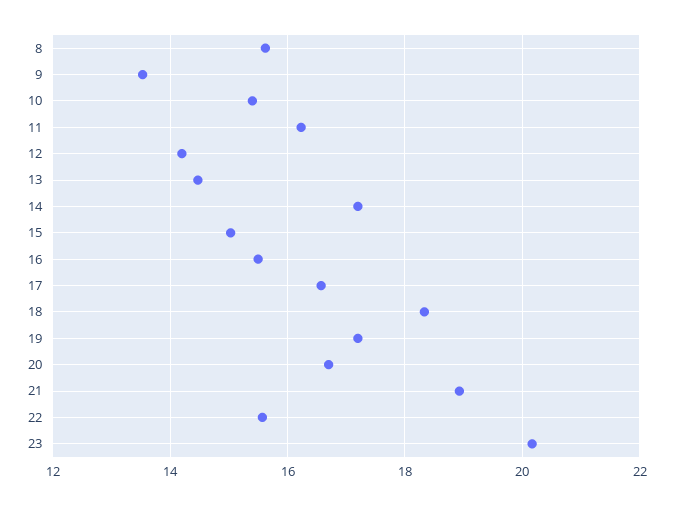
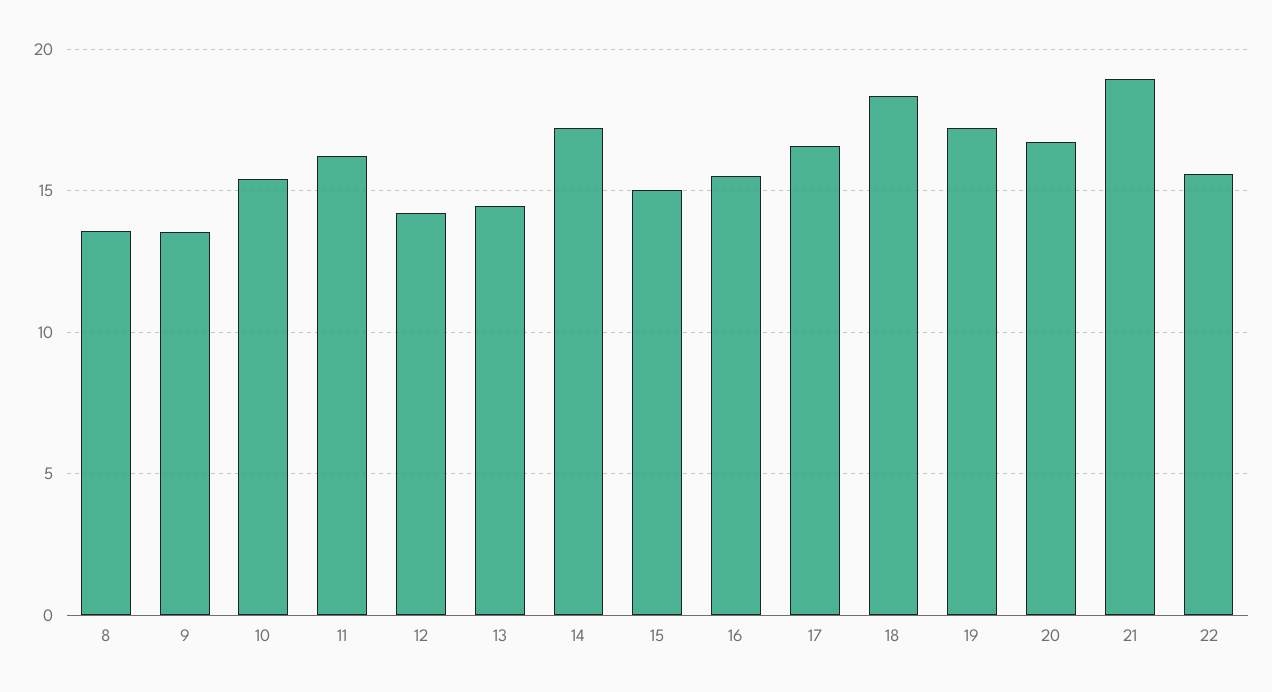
8: 15.6 -> 13.5
23: 20.2 -> none

